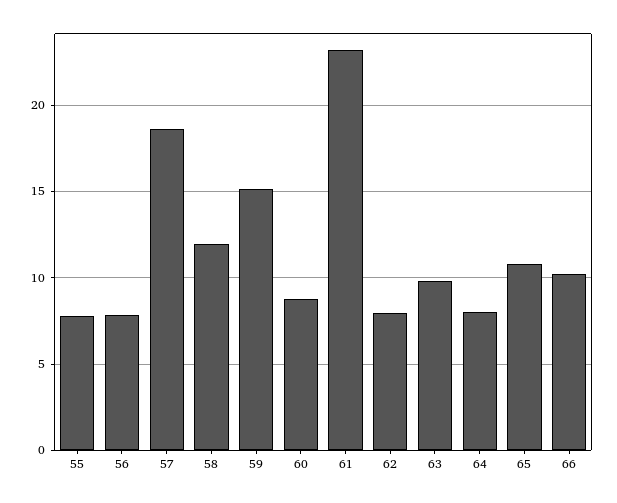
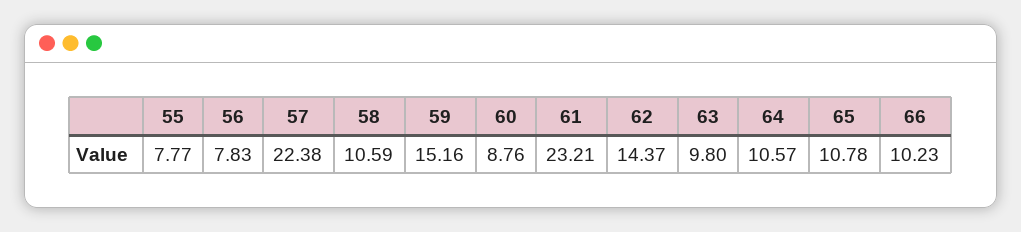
57: 18.5 -> 22.38
58: 12 -> 10.59
62: 8 -> 14.37
64: 8 -> 10.57

